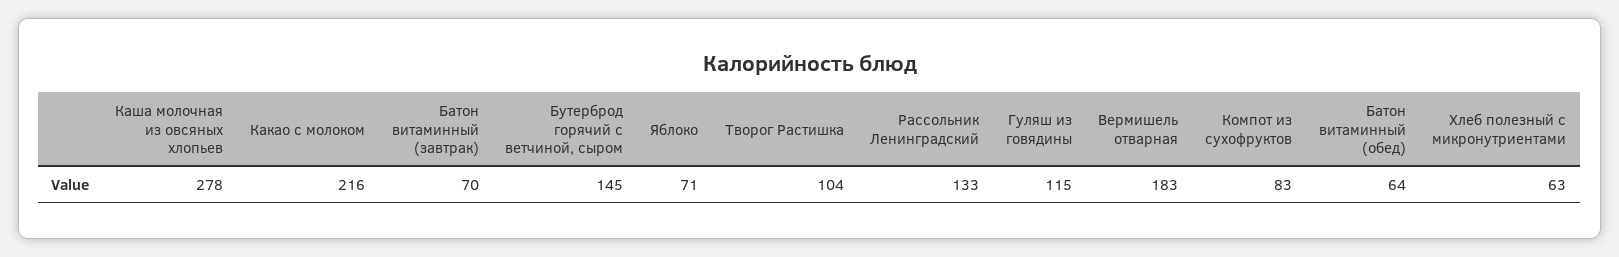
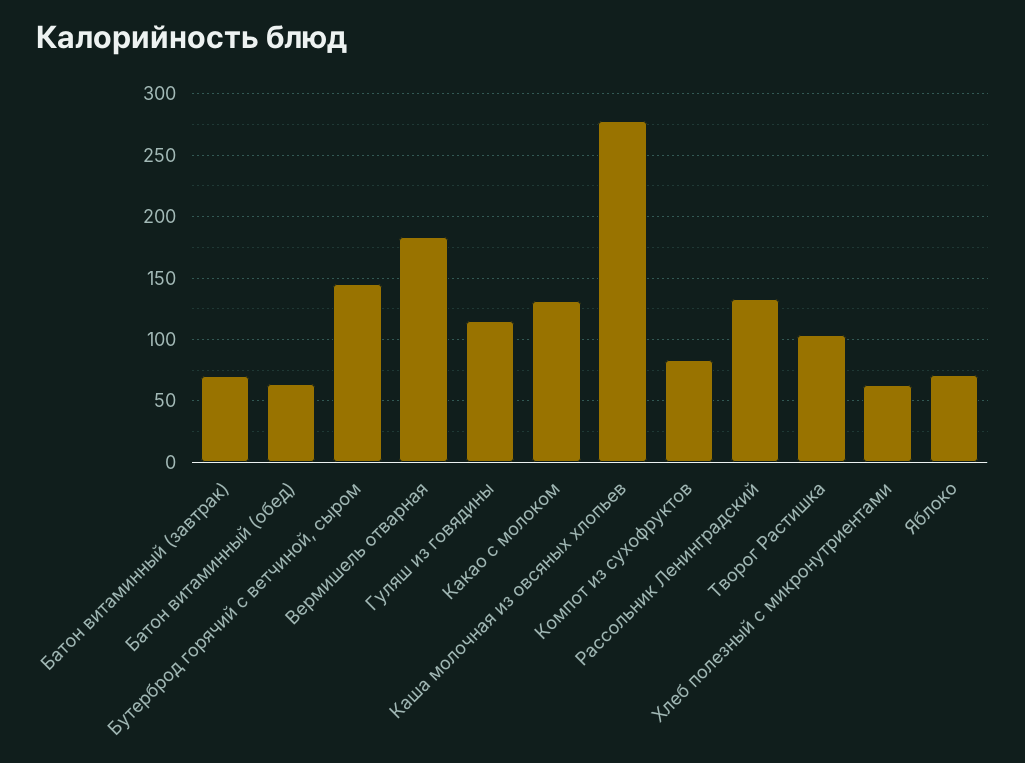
Какао с молоком: 216 -> 130

